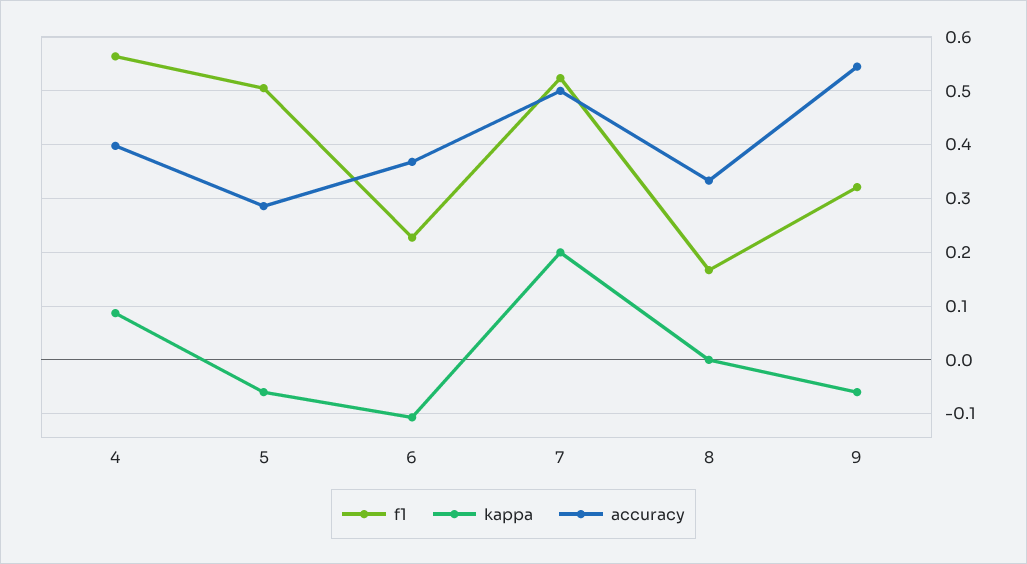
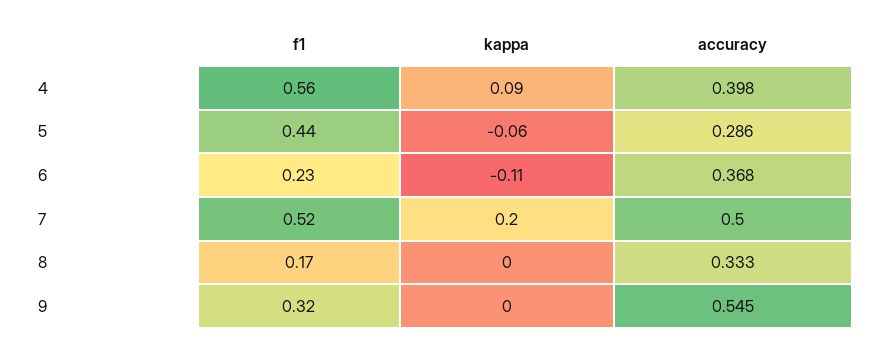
f1, 5: 0.5 -> 0.44
kappa, 9: -0.06 -> 0

